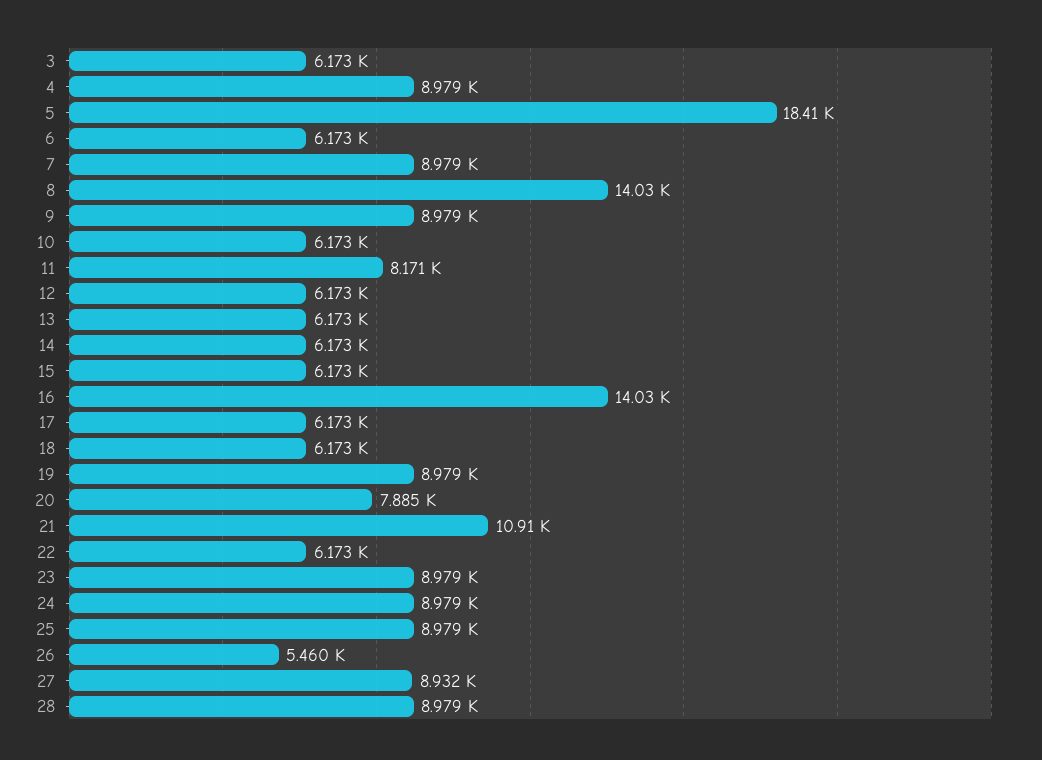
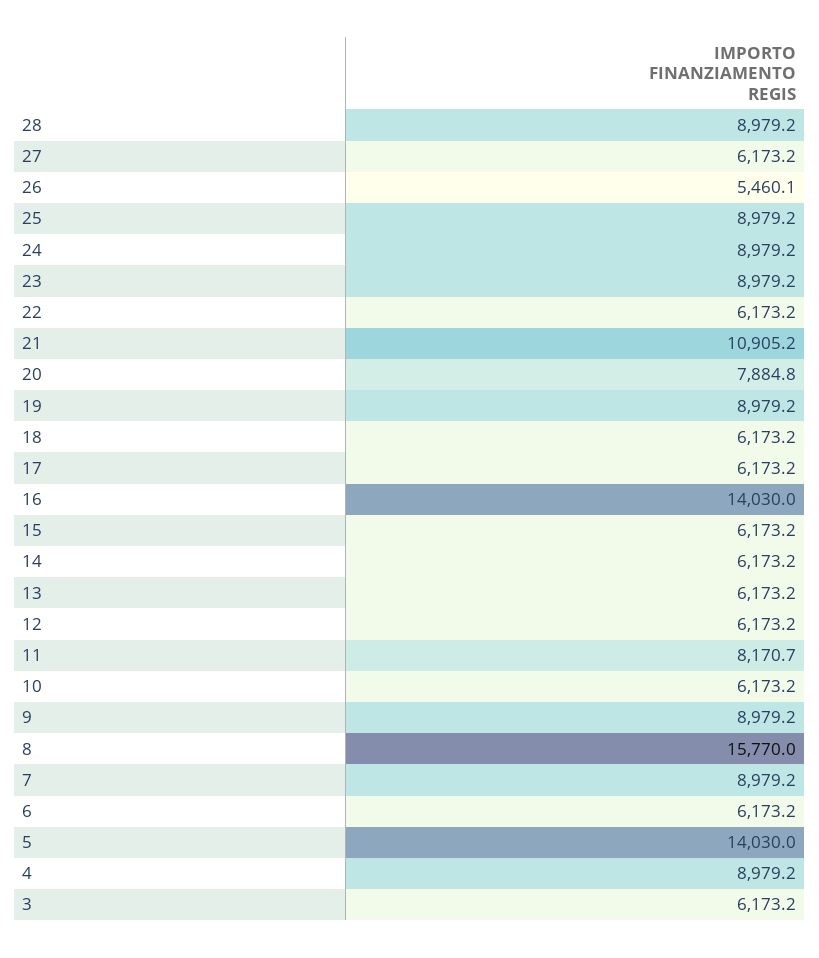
5: 18410 -> 14030
8: 14030 -> 15770
27: 8932 -> 6173.2

